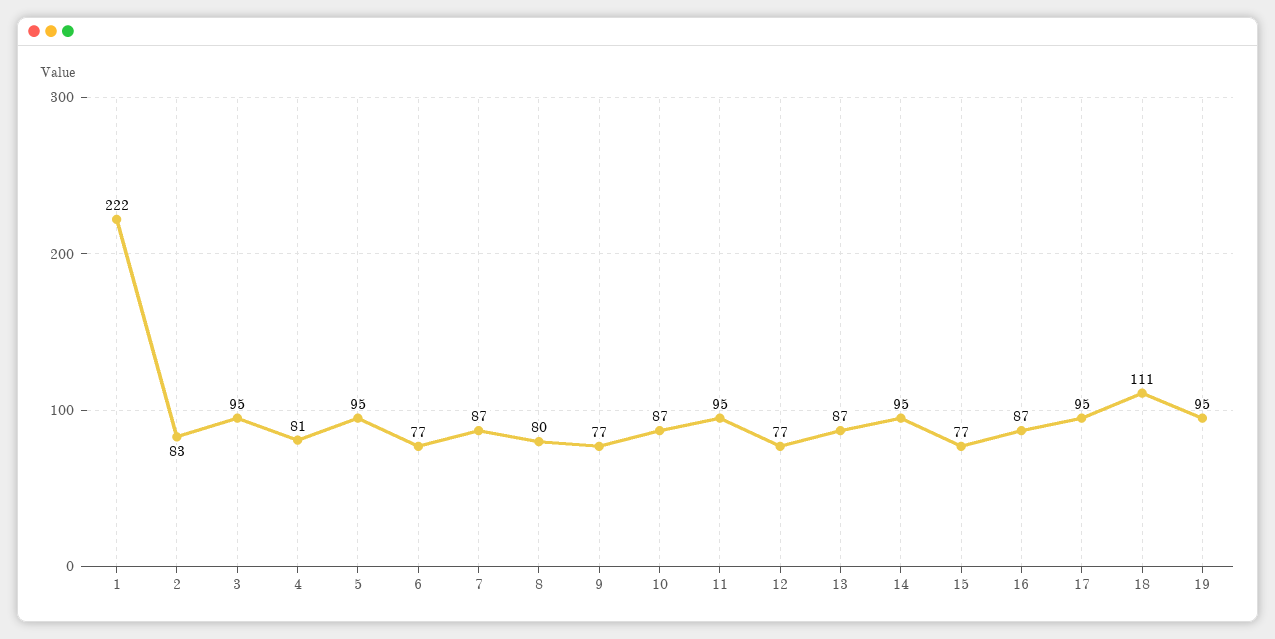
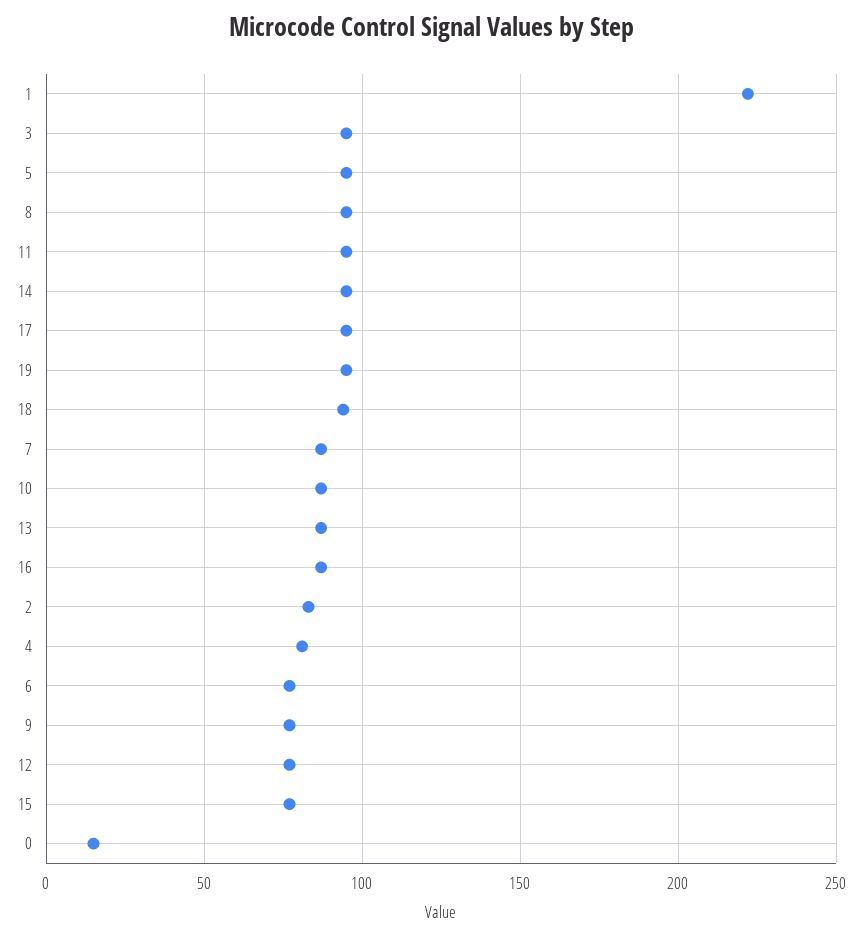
8: 80 -> 95
18: 111 -> 95
0: none -> 15

